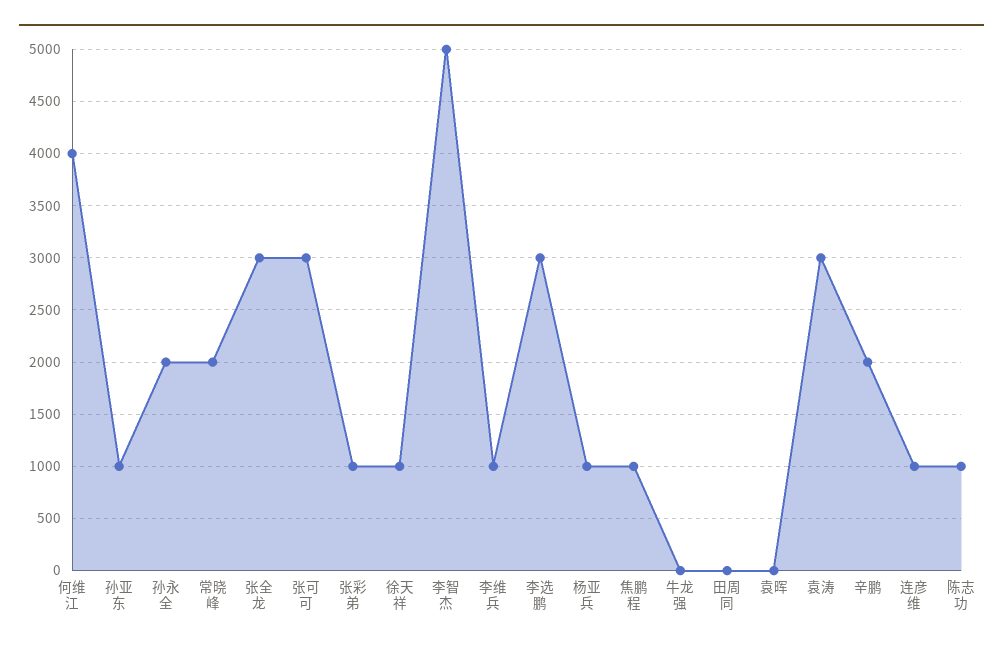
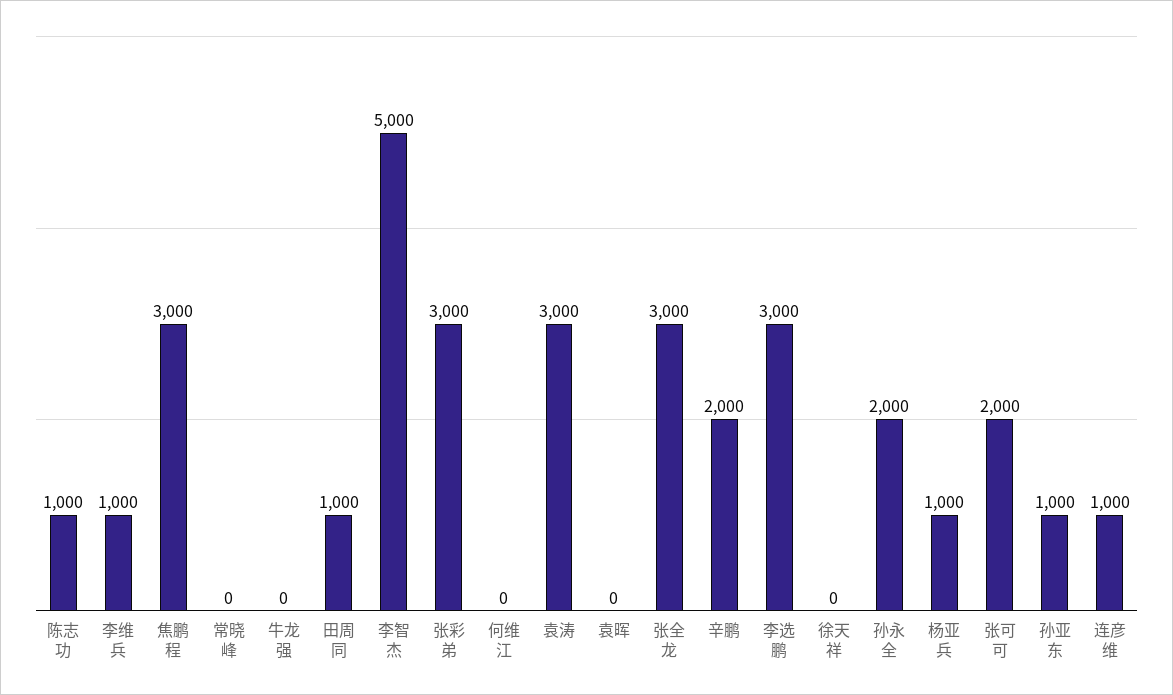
何维江: 4000 -> 0
常晓峰: 2000 -> 0
张可可: 3000 -> 2000
张彩弟: 1000 -> 3000
徐天祥: 1000 -> 0
焦鹏程: 1000 -> 3000
田周同: 0 -> 1000

